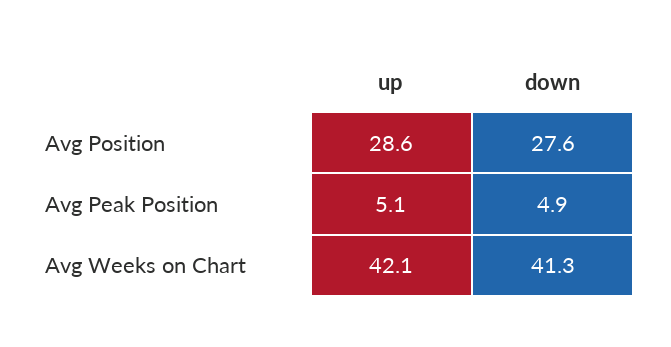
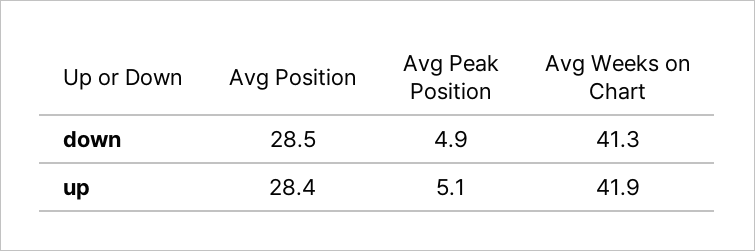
up, Avg Position: 28.6 -> 28.4
down, Avg Position: 27.6 -> 28.5
up, Avg Weeks on Chart: 42.1 -> 41.9

